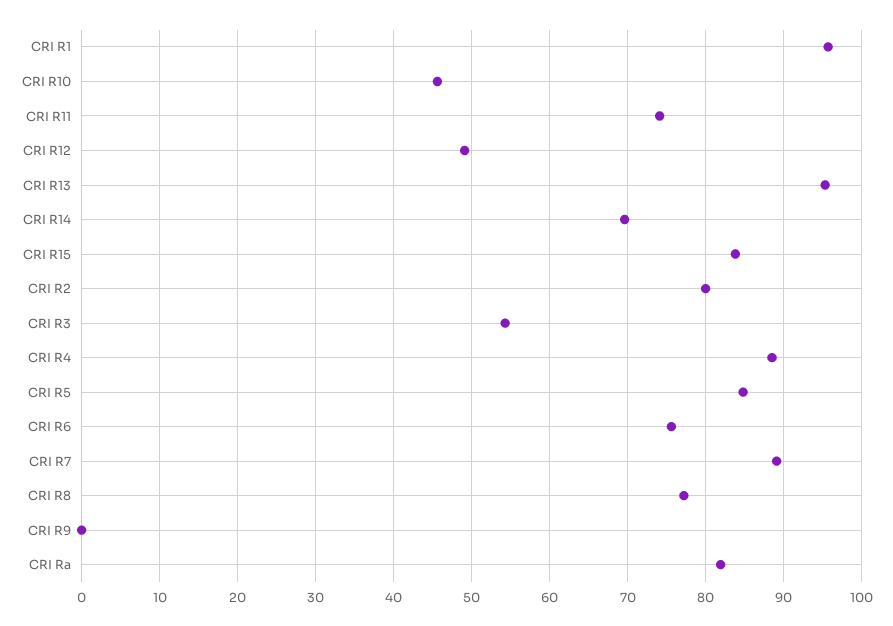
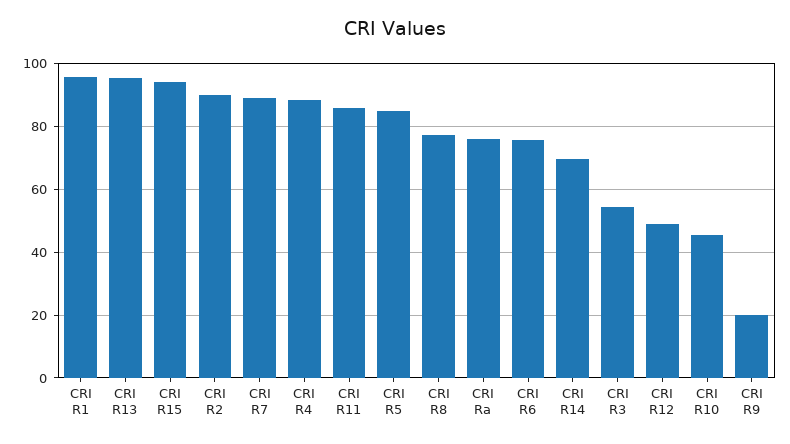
CRI R11: 74 -> 86
CRI R15: 84 -> 94
CRI R2: 80 -> 90
CRI R9: 0 -> 20
CRI Ra: 82 -> 76

